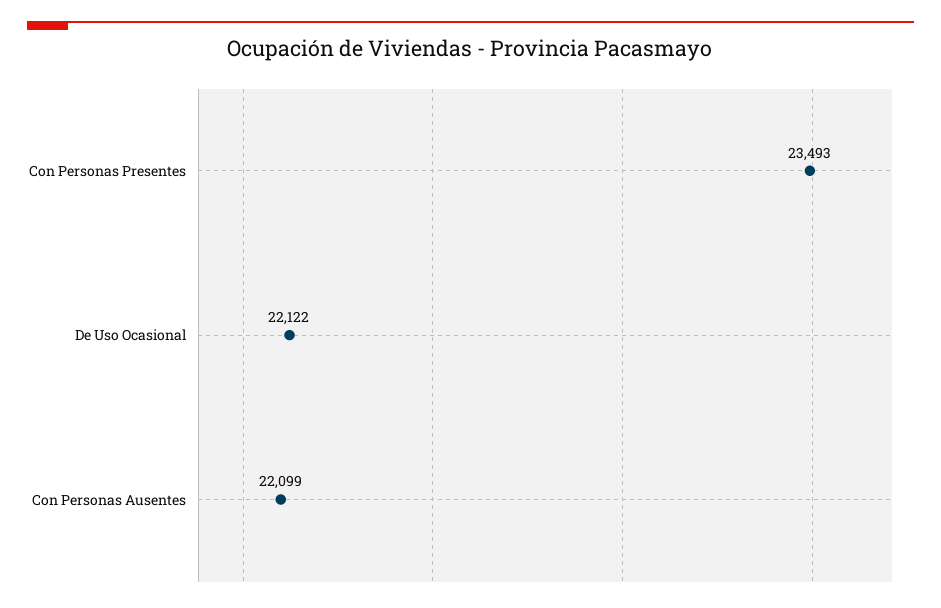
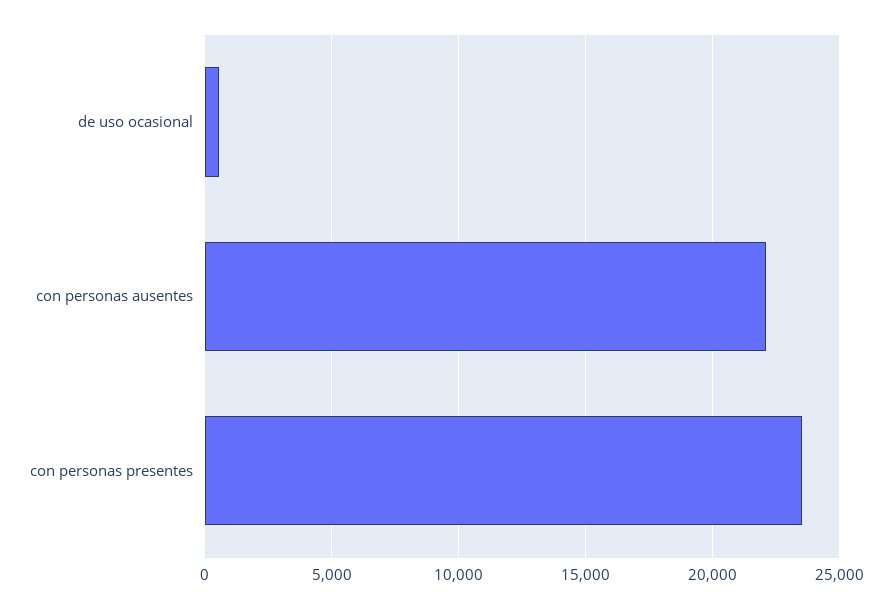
De Uso Ocasional: 22122 -> 500

